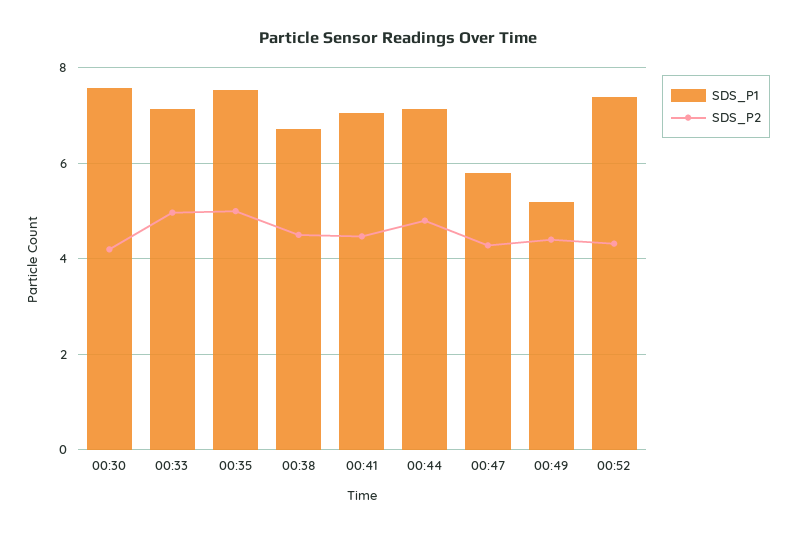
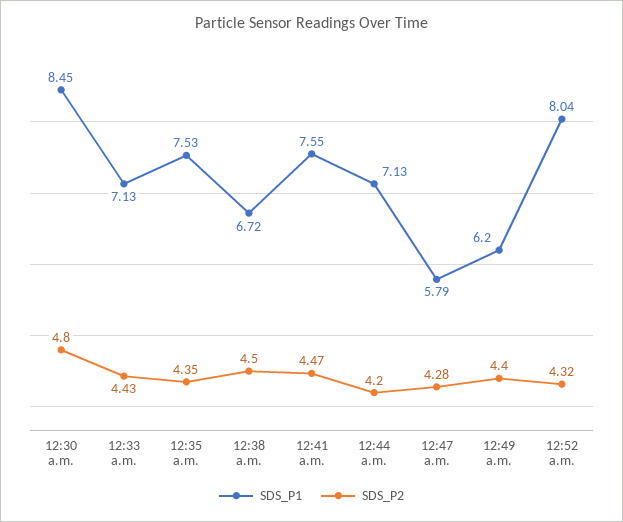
SDS_P1, 00:30: 7.6 -> 8.45
SDS_P2, 00:30: 4.2 -> 4.8
SDS_P2, 00:33: 5 -> 4.43
SDS_P2, 00:35: 5 -> 4.35
SDS_P1, 00:41: 7 -> 7.55
SDS_P2, 00:44: 4.8 -> 4.2
SDS_P1, 00:49: 5.2 -> 6.2
SDS_P1, 00:52: 7.4 -> 8.04

